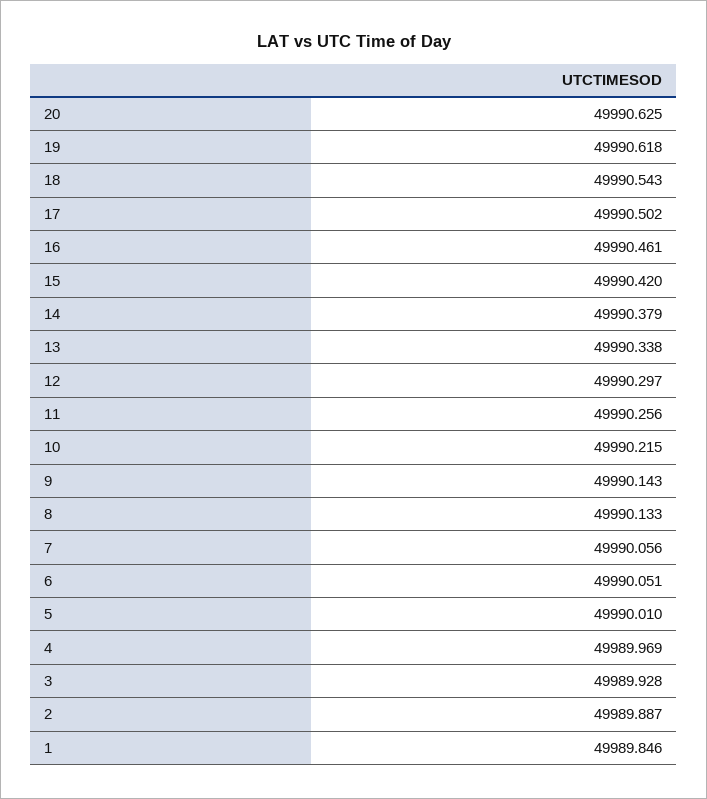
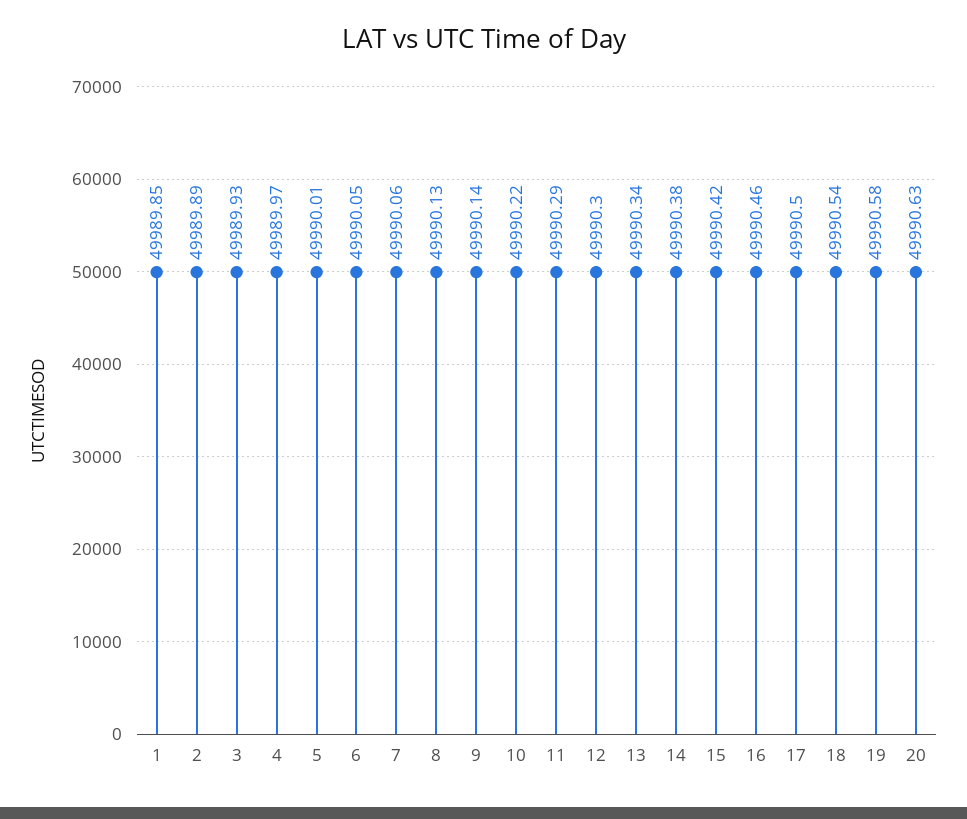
19: 49990.618 -> 49990.58
11: 49990.256 -> 49990.29

